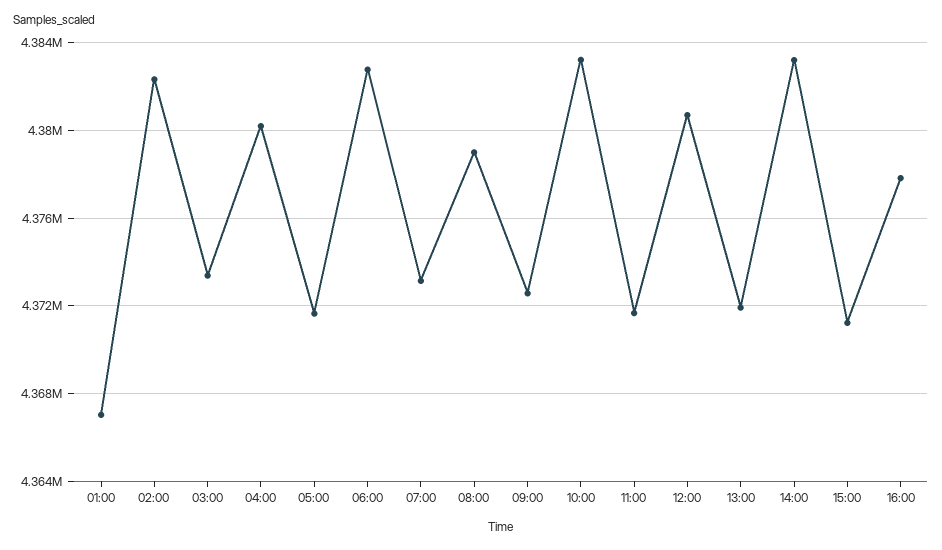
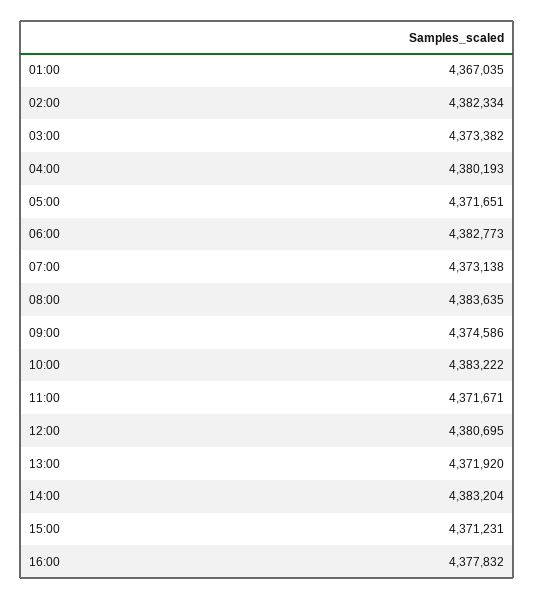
08:00: 4379000 -> 4383635
09:00: 4372500 -> 4374586

